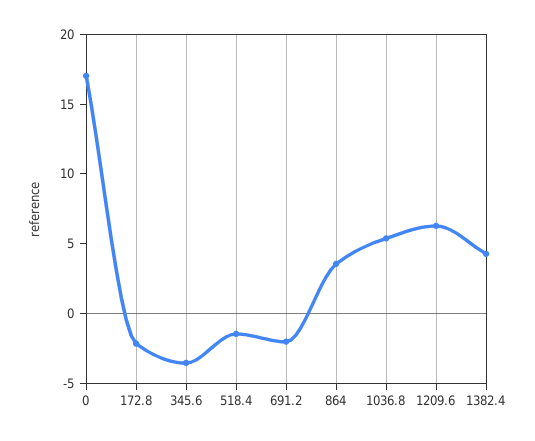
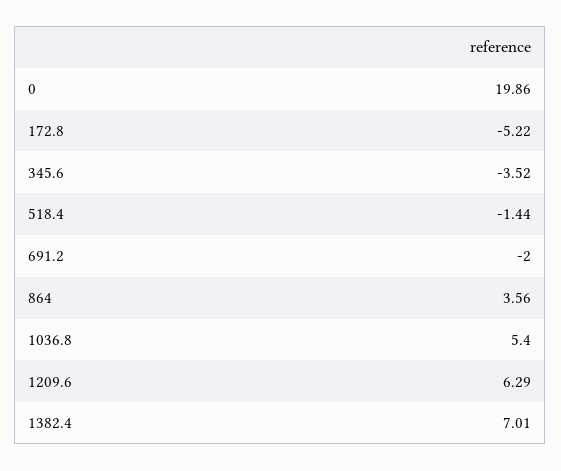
0: 17 -> 19.86
172.8: -2 -> -5.22
1382.4: 4 -> 7.01

